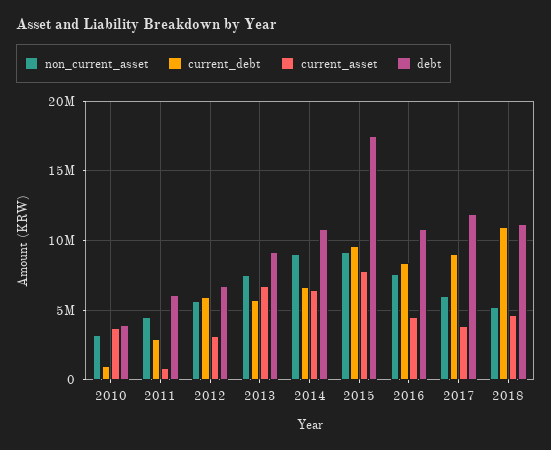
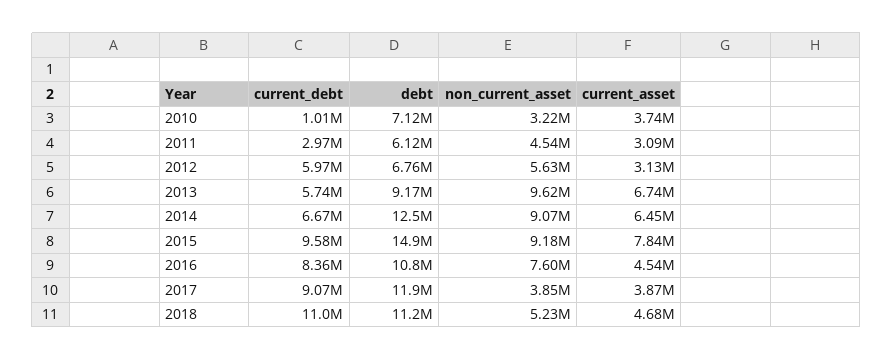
debt, 2010: 4000000 -> 7120000
current_asset, 2011: 1000000 -> 3090000
non_current_asset, 2013: 7500000 -> 9620000
debt, 2014: 11000000 -> 12500000
debt, 2015: 17500000 -> 14900000
non_current_asset, 2017: 6000000 -> 3850000

